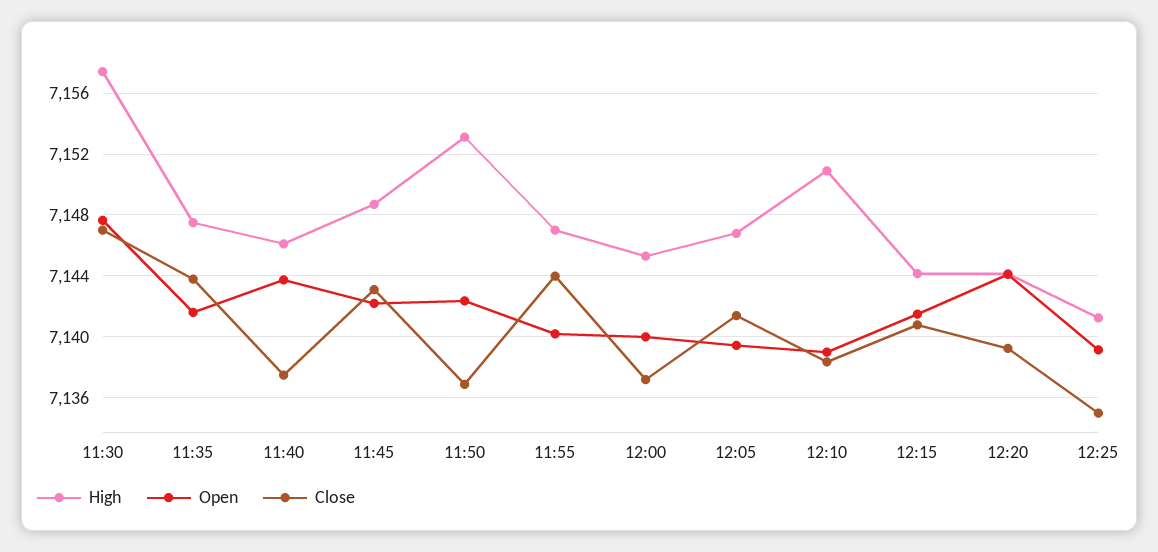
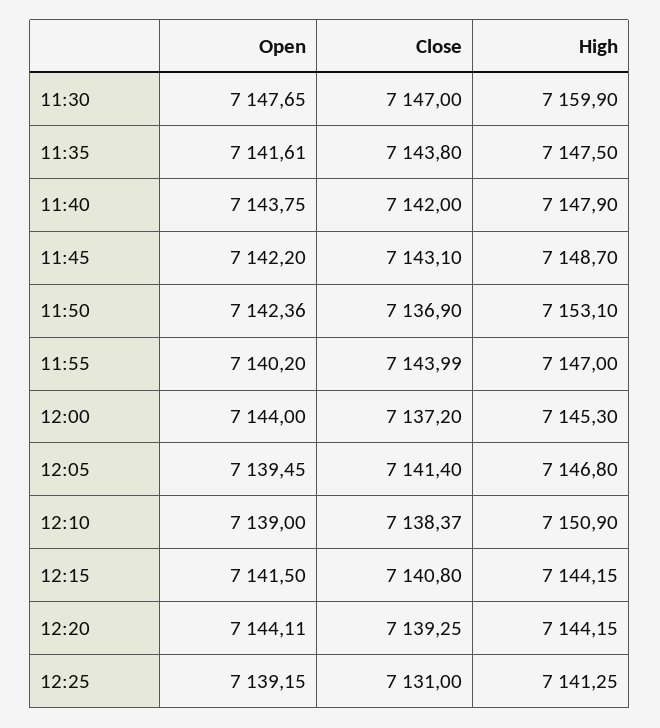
High, 11:30: 7157.5 -> 7159.9
High, 11:40: 7146 -> 7147.9
Close, 11:40: 7137.5 -> 7142
Open, 12:00: 7140 -> 7144
Close, 12:25: 7135 -> 7131

